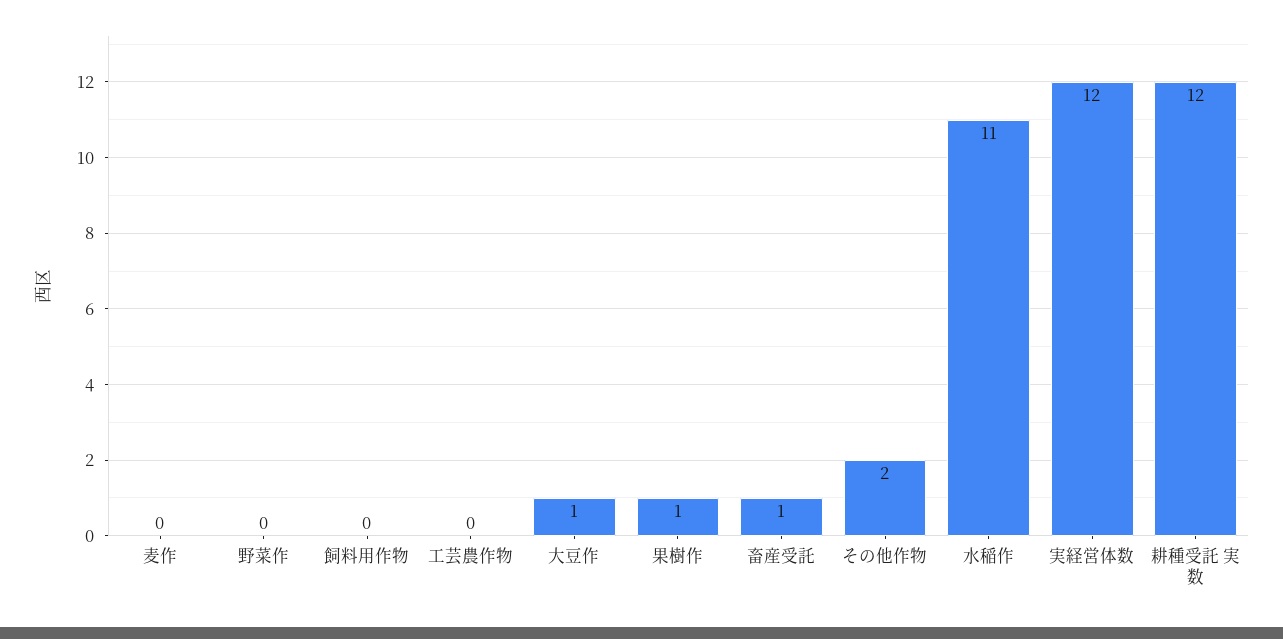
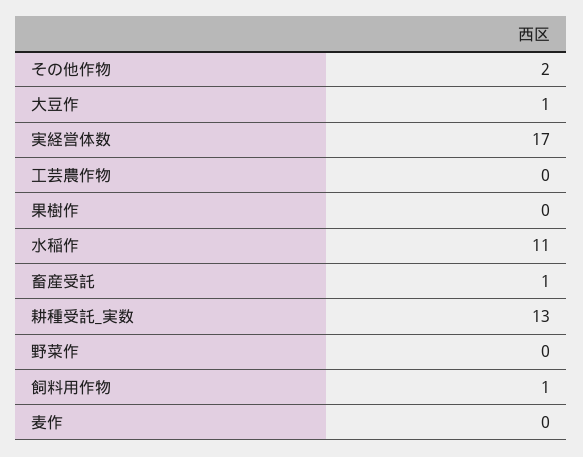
飼料用作物: 0 -> 1
果樹作: 1 -> 0
実経営体数: 12 -> 17
耕種受託 実数: 12 -> 13

